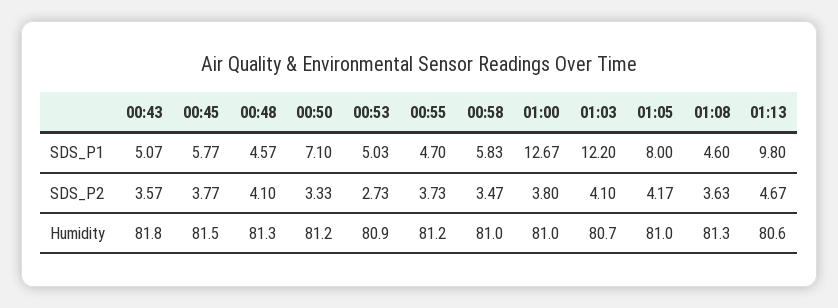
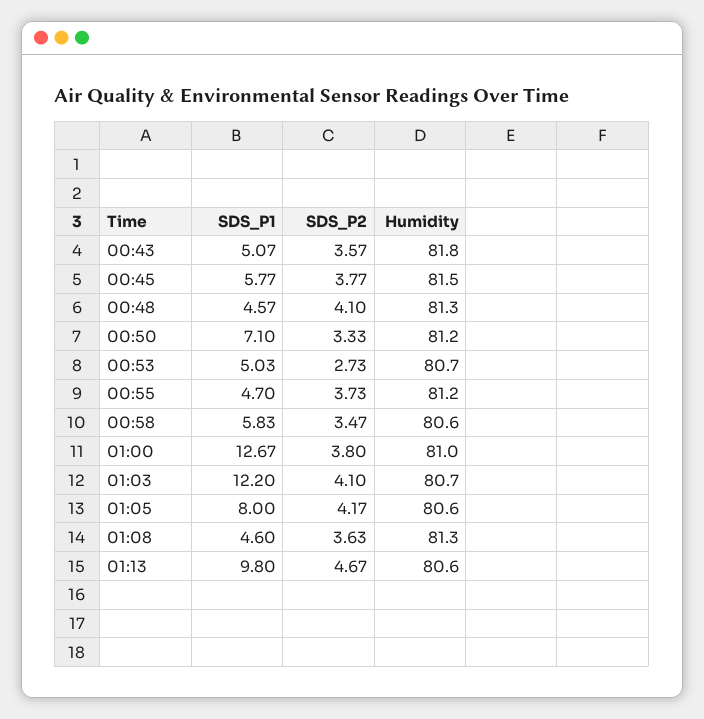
00:53, Humidity: 80.9 -> 80.7
00:58, Humidity: 81 -> 80.6
01:05, Humidity: 81 -> 80.6

